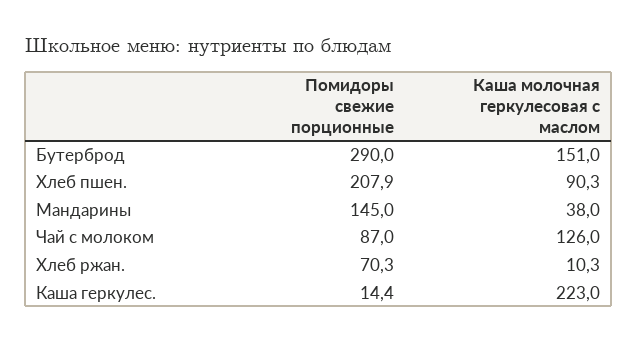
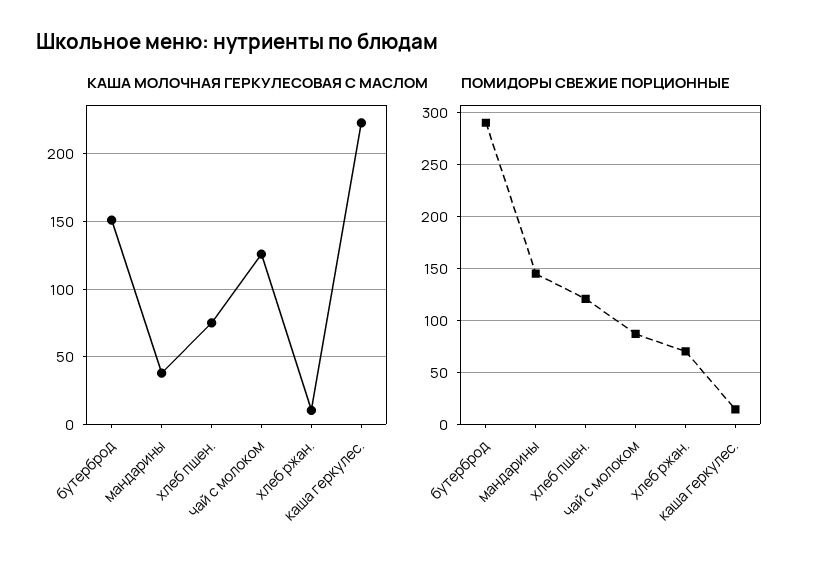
Помидоры свежие порционные, Хлеб пшен.: 207.9 -> 120
Каша молочная геркулесовая с маслом, Хлеб пшен.: 90.3 -> 75

